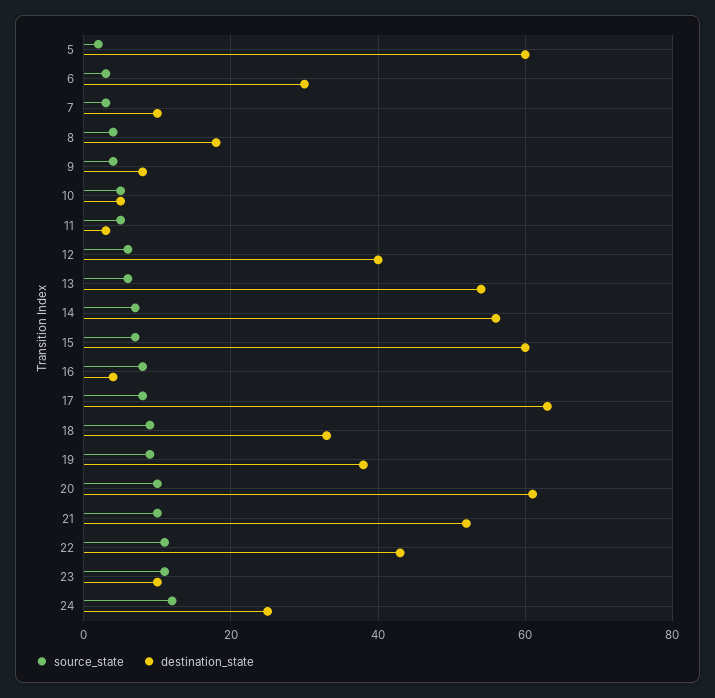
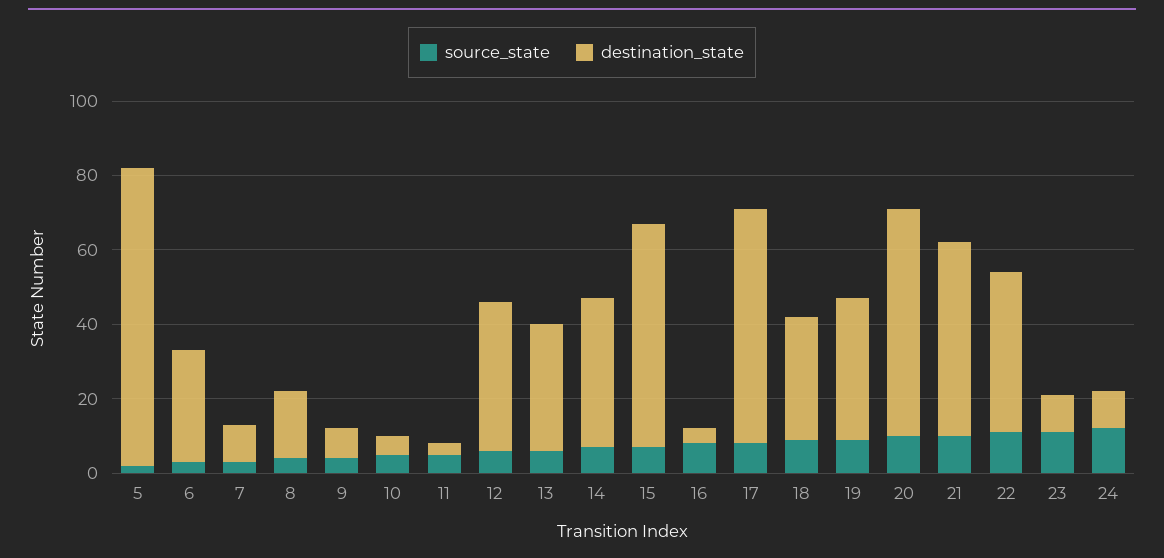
destination_state, 5: 60 -> 80
destination_state, 13: 55 -> 35
destination_state, 14: 55 -> 40
destination_state, 24: 25 -> 10

